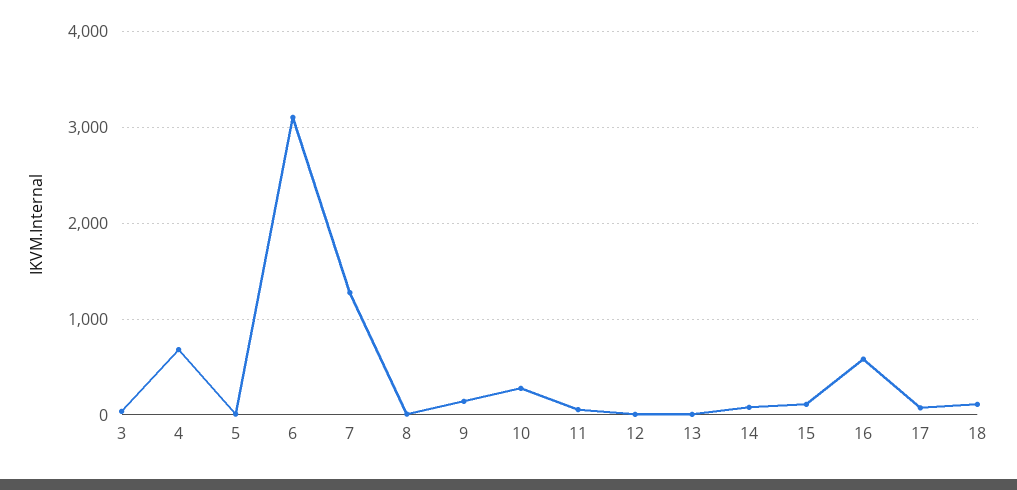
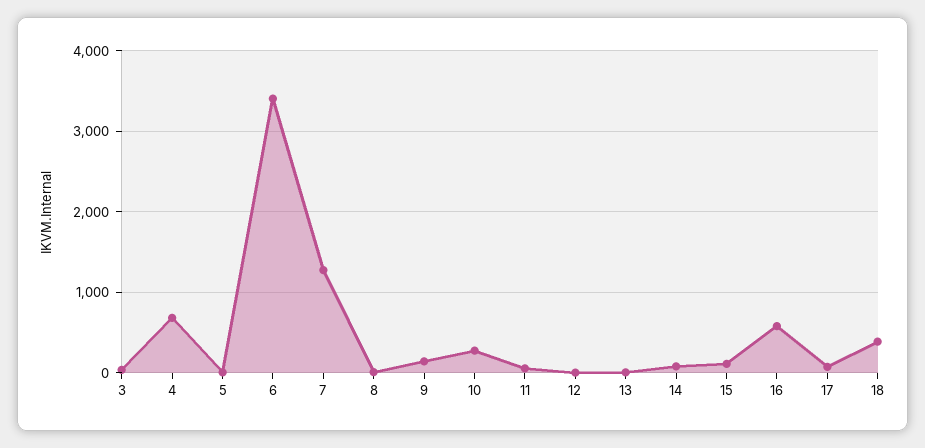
6: 3100 -> 3400
18: 100 -> 400

